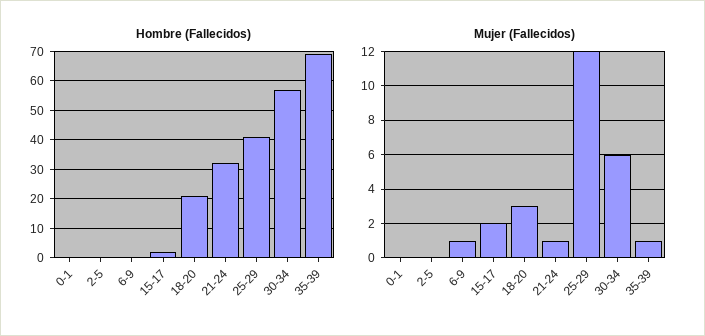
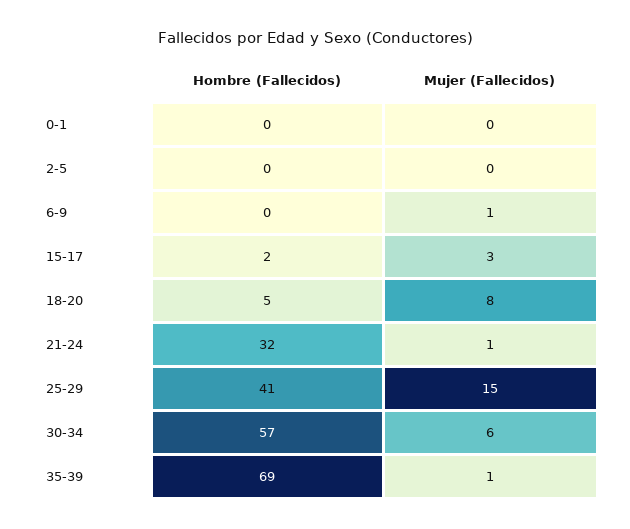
Hombre (Fallecidos), 18-20: 20 -> 5
Mujer (Fallecidos), 15-17: 2 -> 3
Mujer (Fallecidos), 18-20: 3 -> 8
Mujer (Fallecidos), 25-29: 12 -> 15

